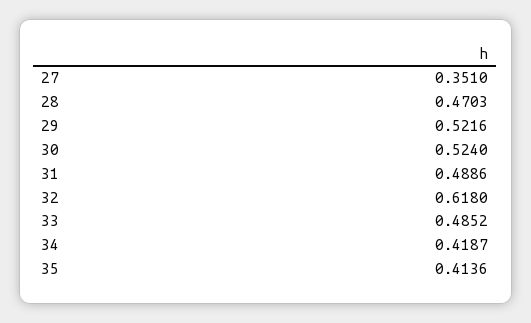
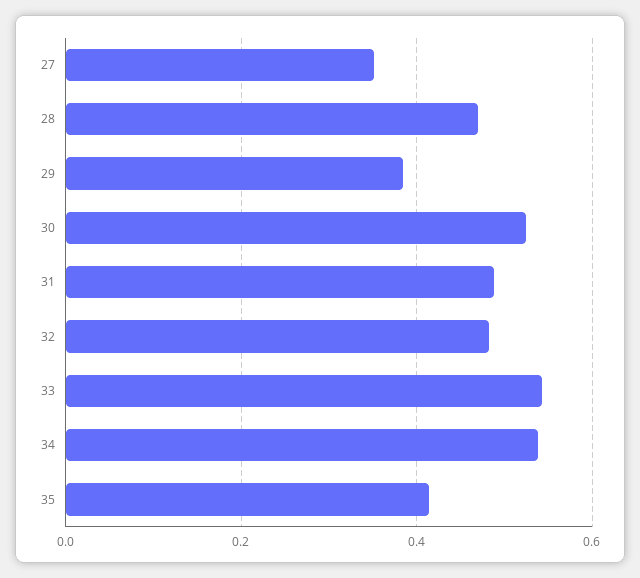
29: 0.5216 -> 0.38
32: 0.618 -> 0.48
33: 0.4852 -> 0.54
34: 0.4187 -> 0.54

